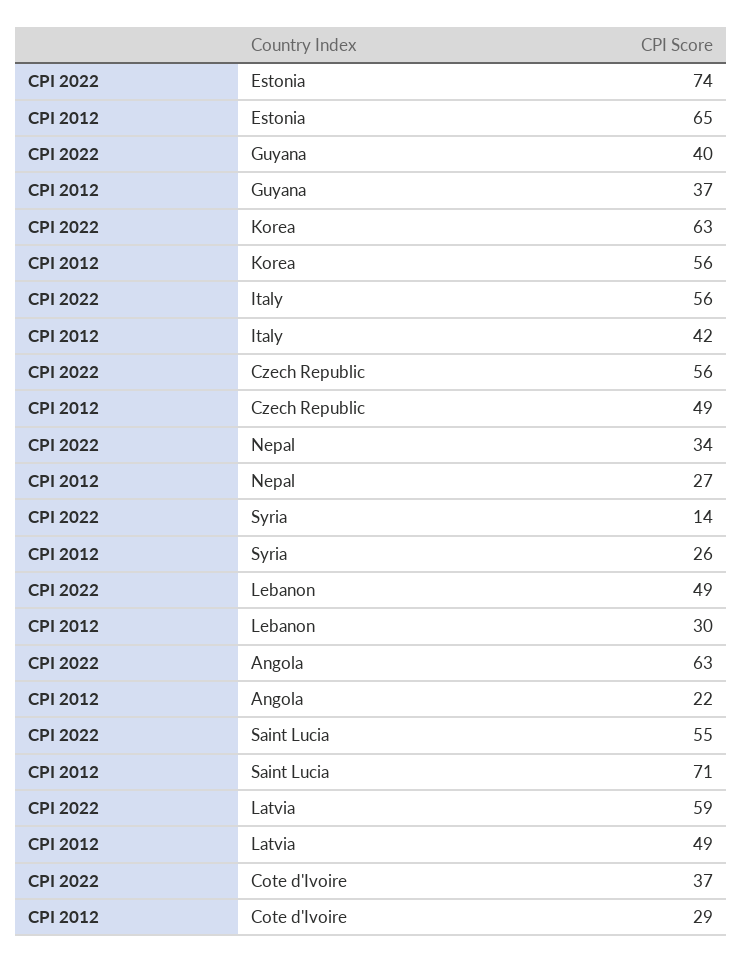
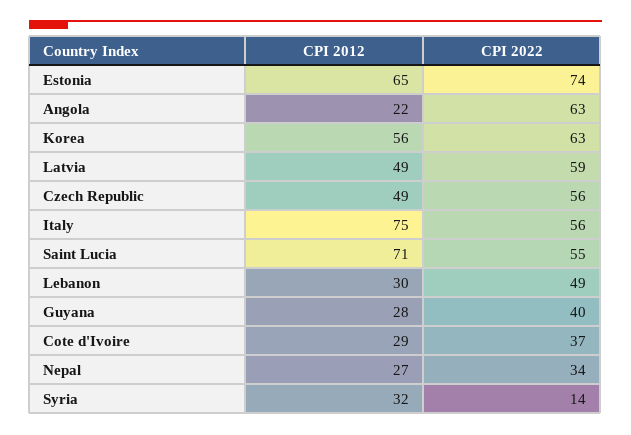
CPI 2012, Guyana: 37 -> 28
CPI 2012, Italy: 42 -> 75
CPI 2012, Syria: 26 -> 32

